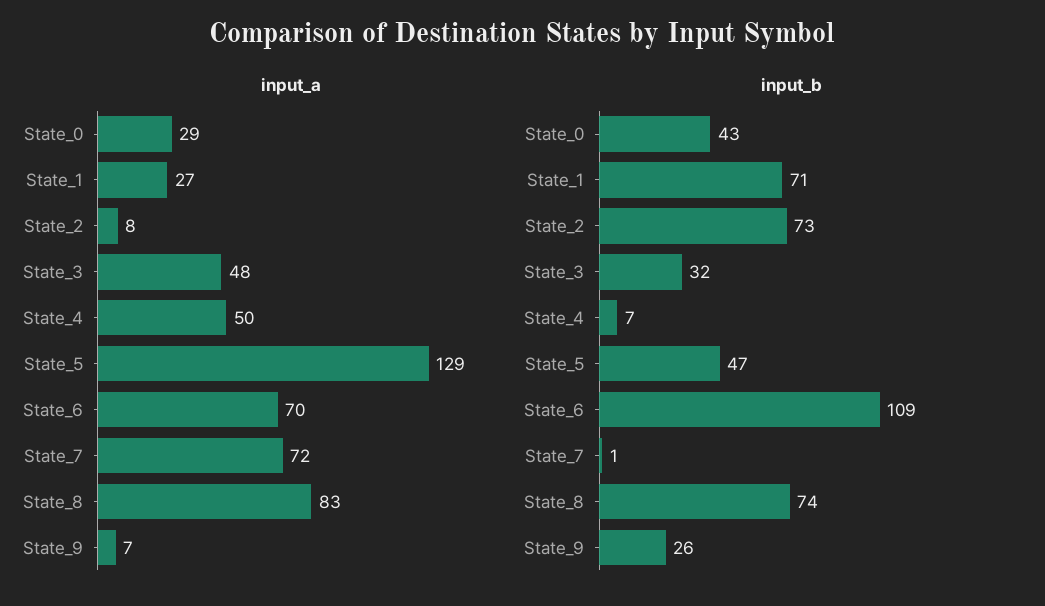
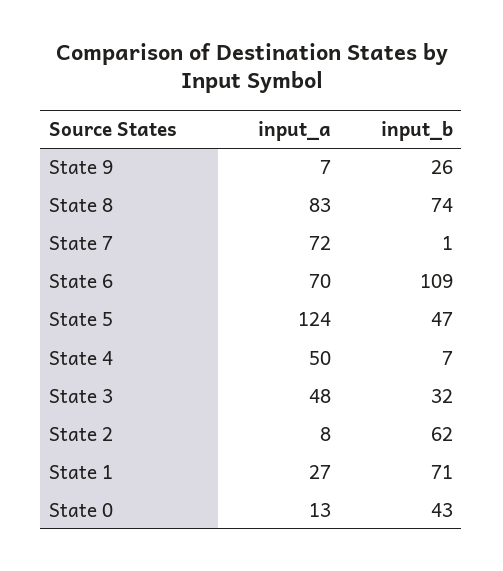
input_a, State_0: 29 -> 13
input_a, State_5: 129 -> 124
input_b, State_2: 73 -> 62

